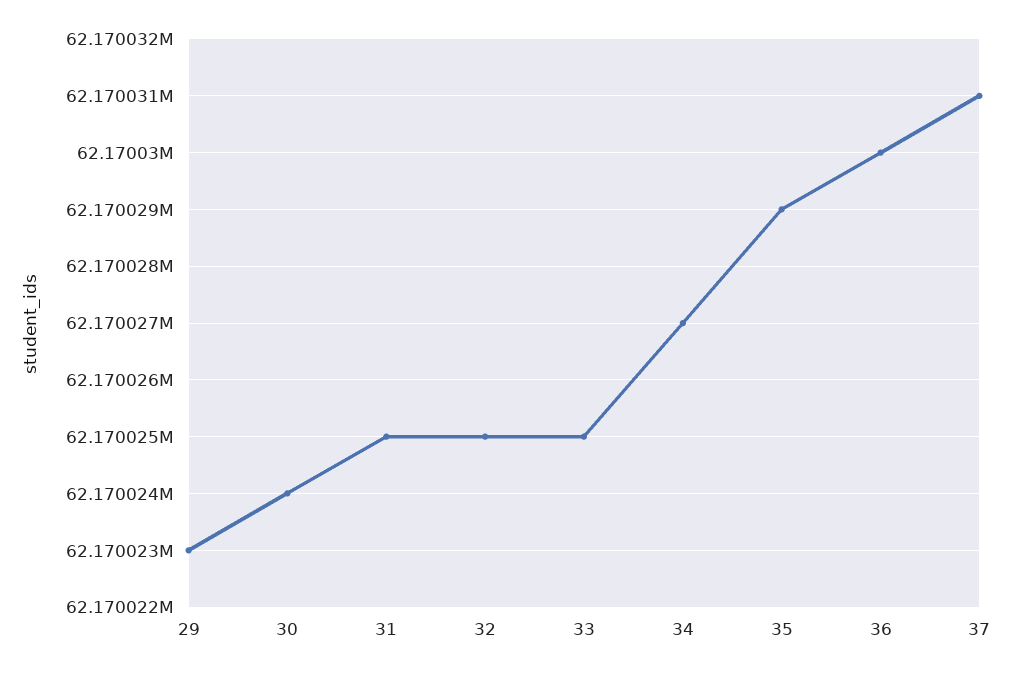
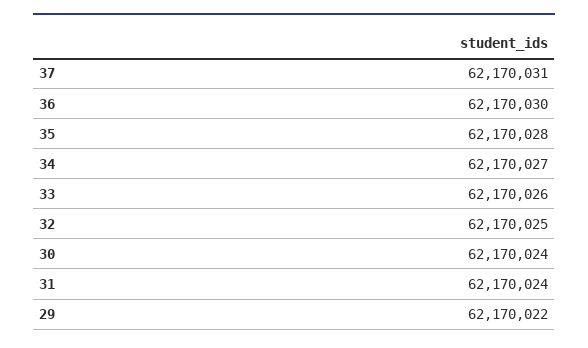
29: 62170023 -> 62170022
31: 62170025 -> 62170024
33: 62170025 -> 62170026
35: 62170029 -> 62170028

